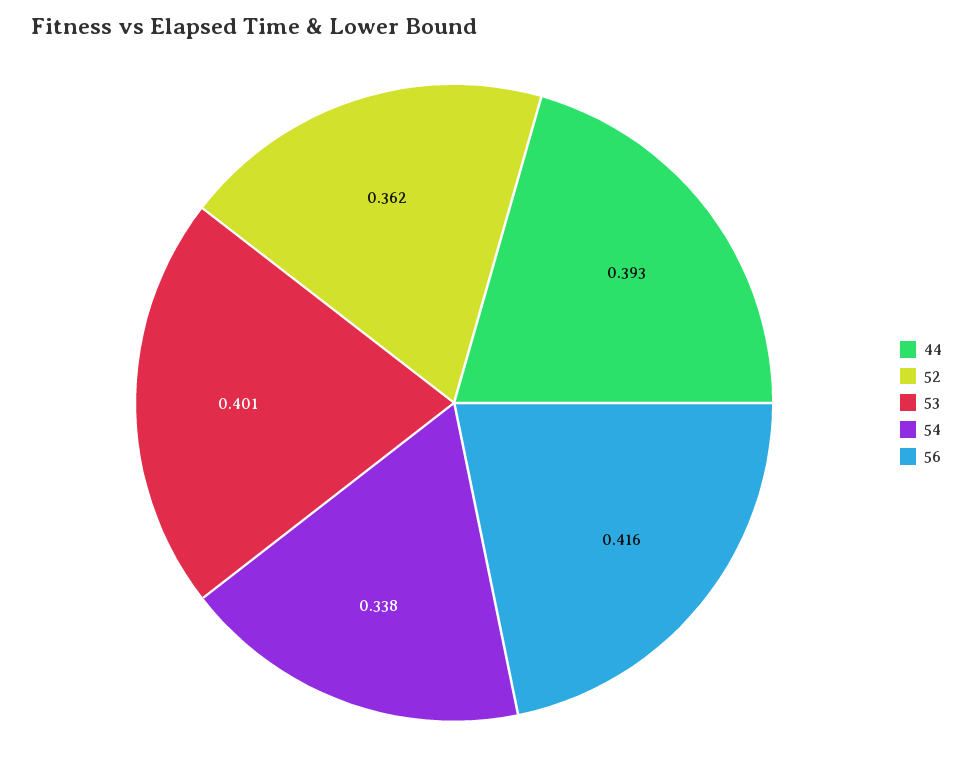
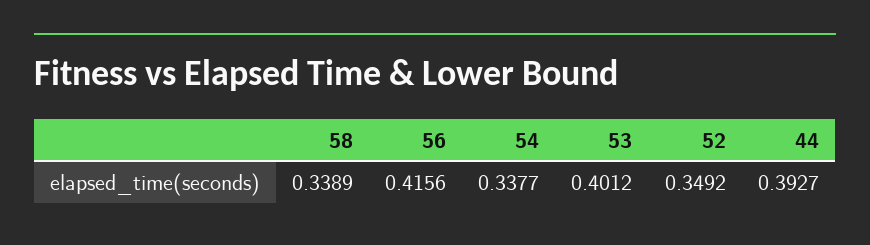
52: 0.362 -> 0.3492
58: none -> 0.3389

